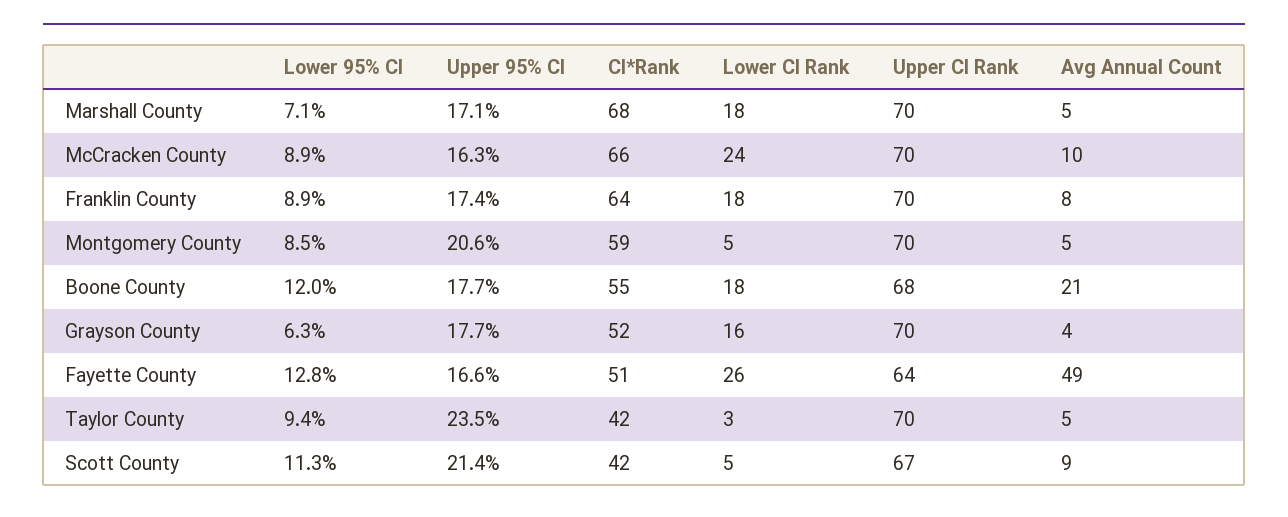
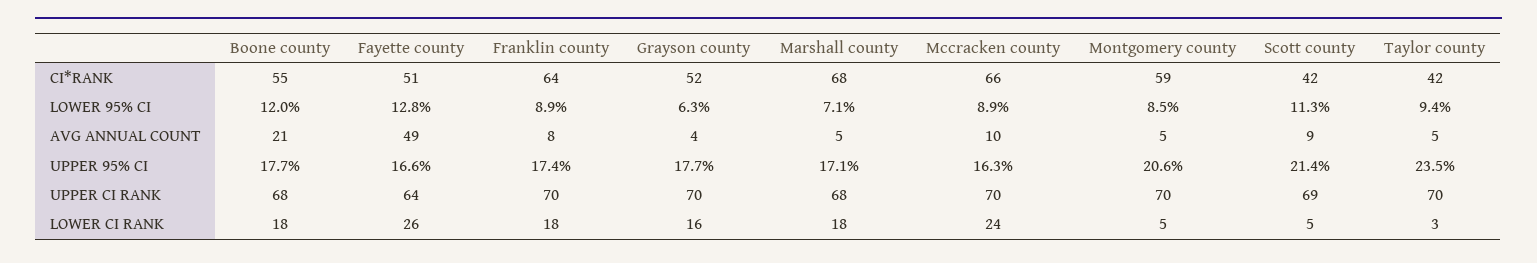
Upper CI Rank, Marshall County: 70 -> 68
Upper CI Rank, Scott County: 67 -> 69

